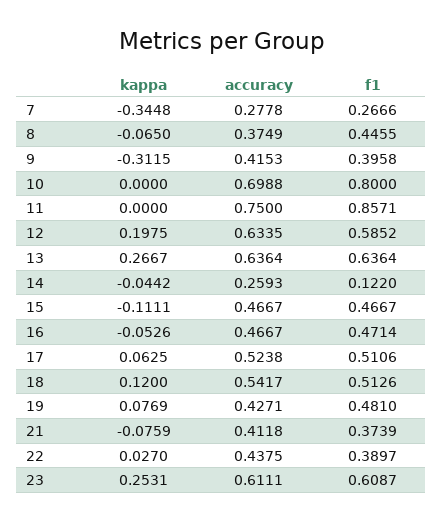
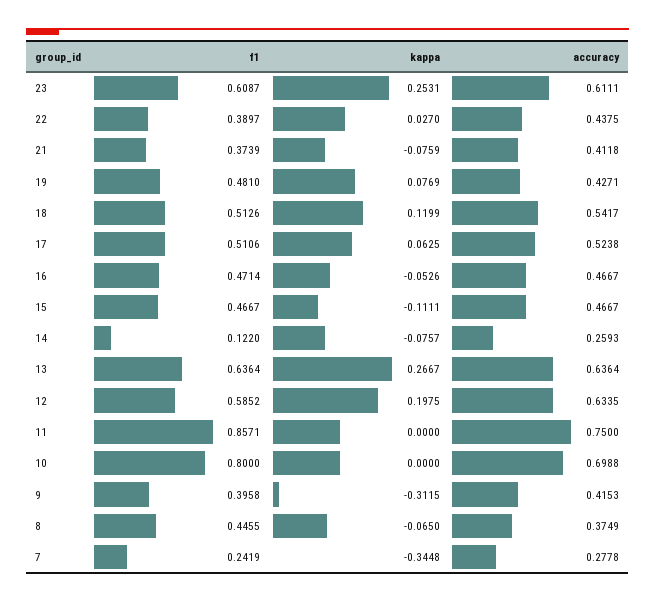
f1, 7: 0.2666 -> 0.2419
kappa, 14: -0.0442 -> -0.0757
kappa, 18: 0.12 -> 0.1199

